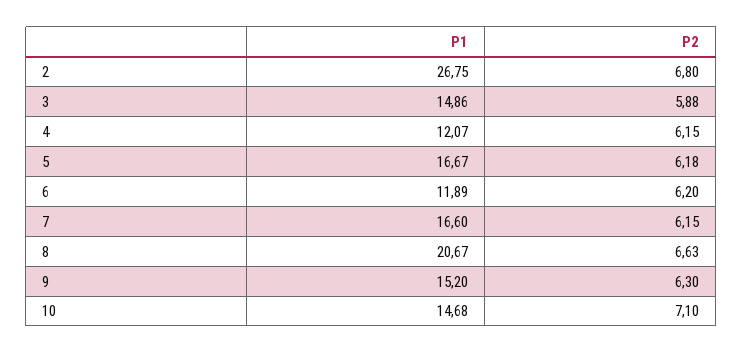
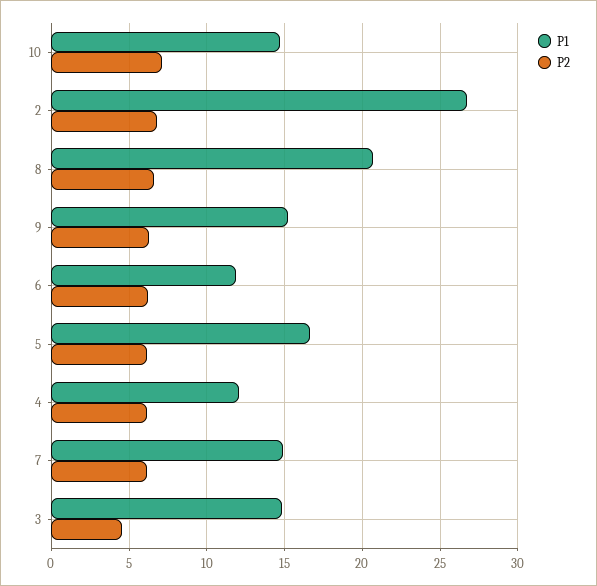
P2, 3: 5.88 -> 4.5
P1, 7: 16.6 -> 15

